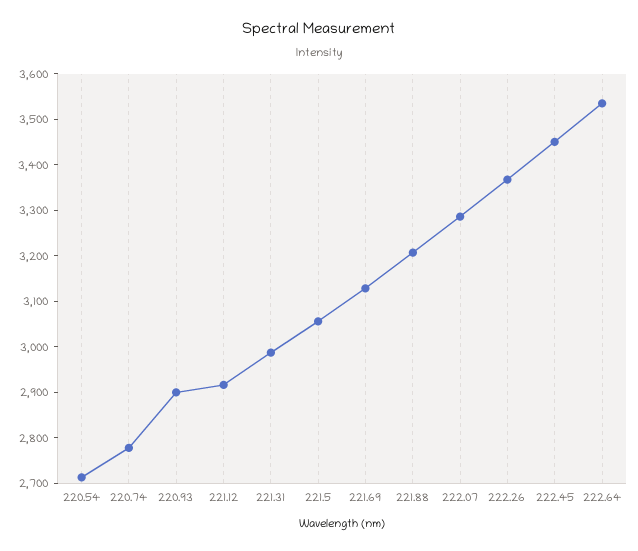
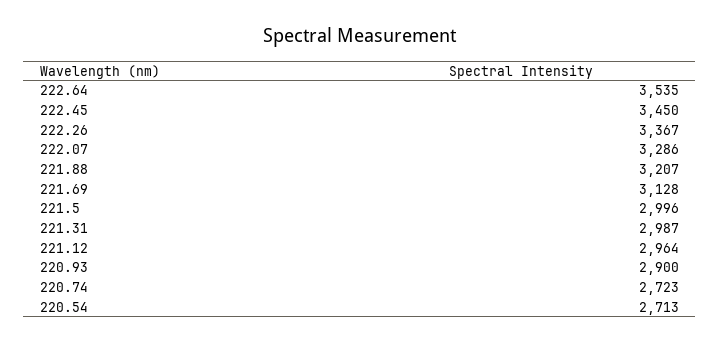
220.74: 2780 -> 2723
221.12: 2920 -> 2964
221.5: 3060 -> 2996

